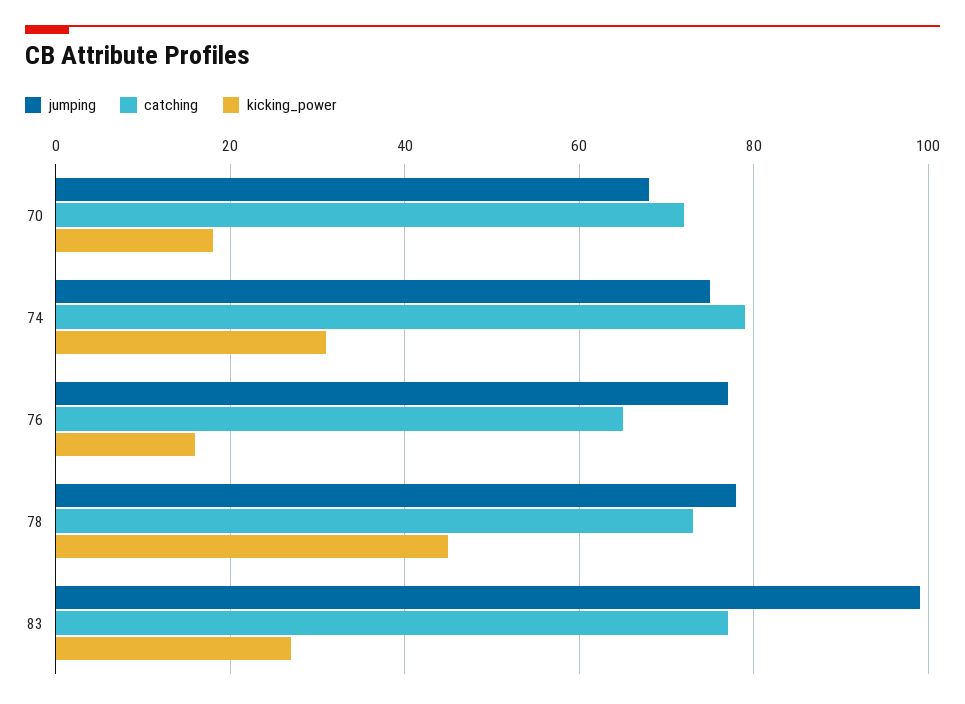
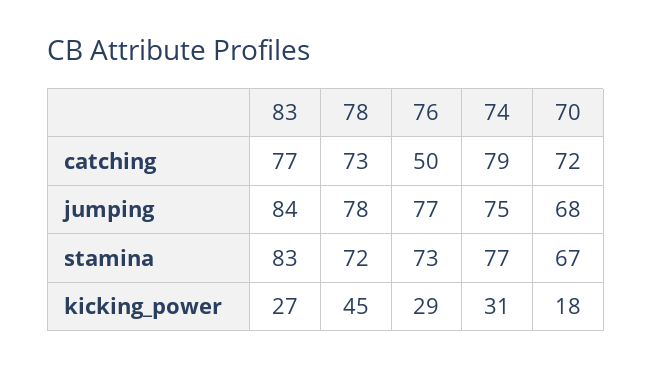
catching, 76: 65 -> 50
kicking_power, 76: 15 -> 29
jumping, 83: 100 -> 84
stamina, 83: none -> 83
stamina, 78: none -> 72
stamina, 76: none -> 73
stamina, 74: none -> 77
stamina, 70: none -> 67

